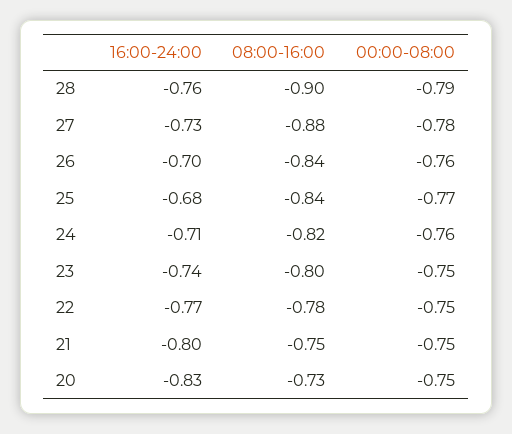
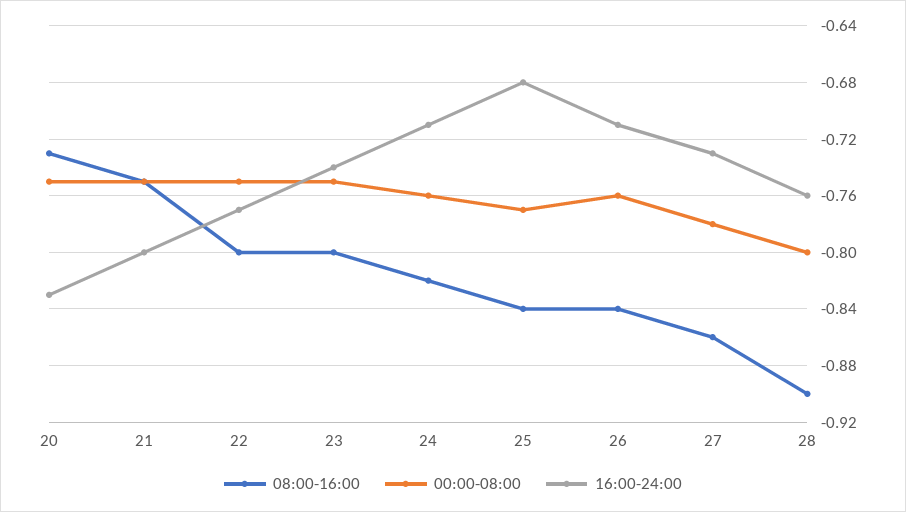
00:00-08:00, 28: -0.79 -> -0.8
08:00-16:00, 27: -0.88 -> -0.86
16:00-24:00, 26: -0.7 -> -0.71
08:00-16:00, 22: -0.78 -> -0.8

